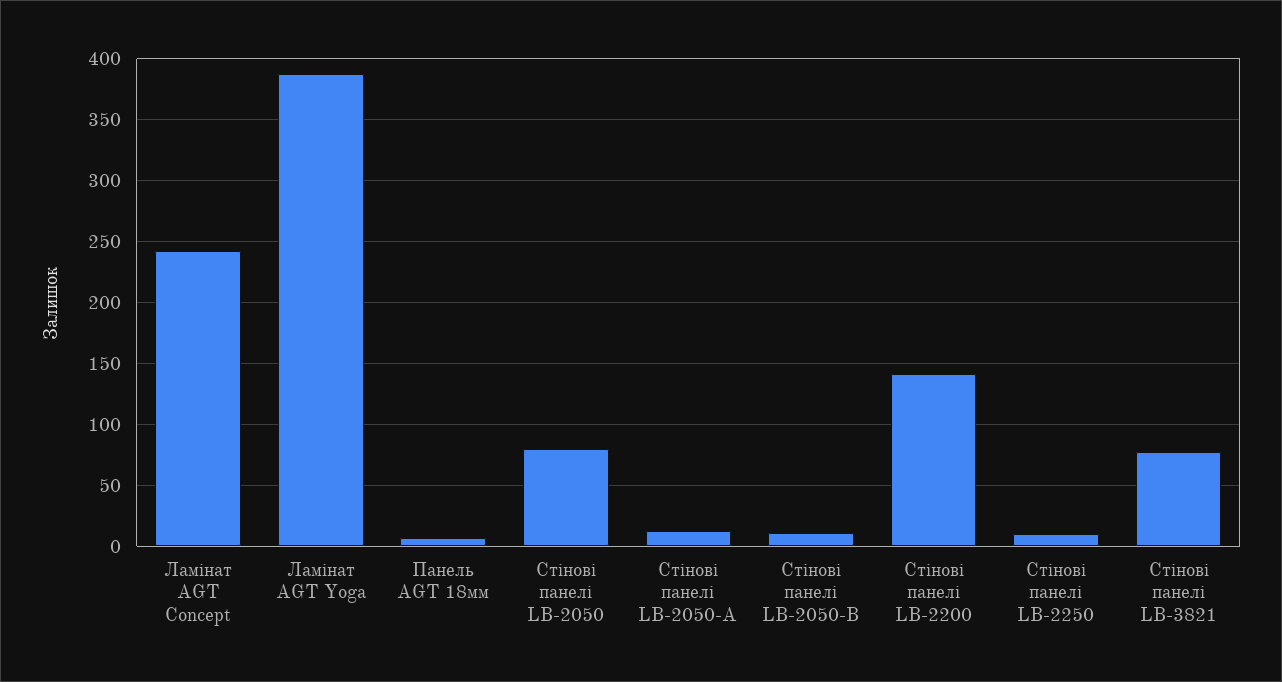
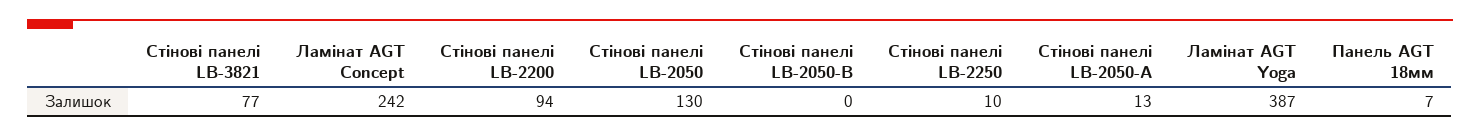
Стінові панелі LB-2050: 80 -> 130
Стінові панелі LB-2050-В: 10 -> 0
Стінові панелі LB-2200: 140 -> 94

